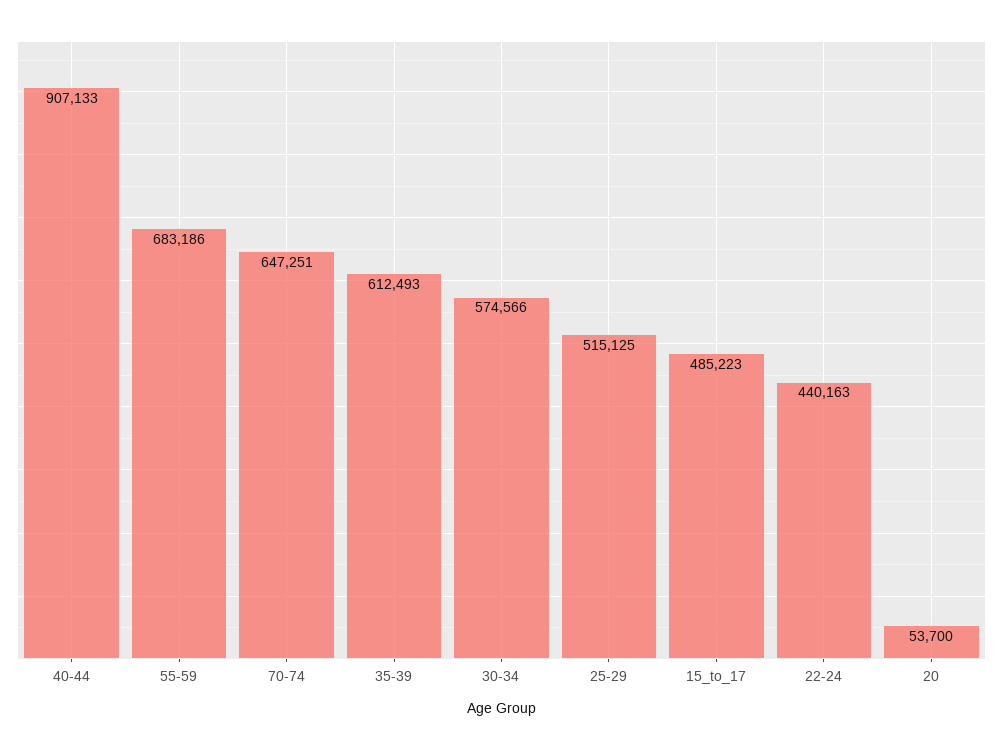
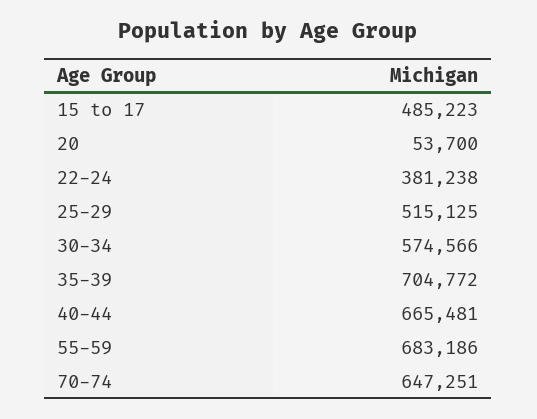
40-44: 907133 -> 665481
35-39: 612493 -> 704772
22-24: 440163 -> 381238

